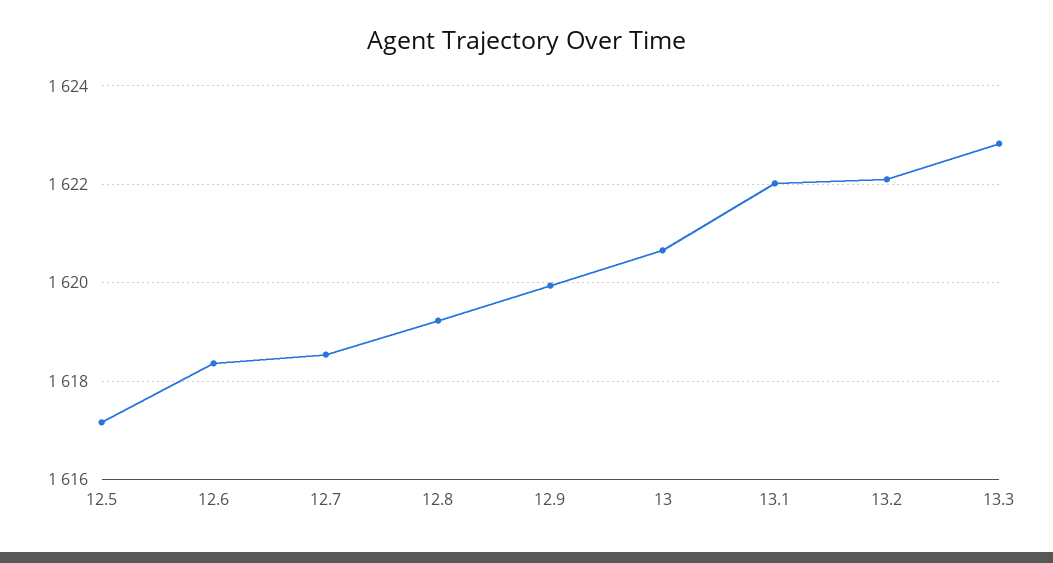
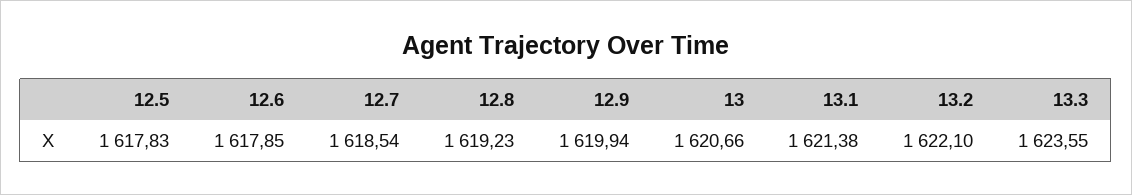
12.5: 1617.2 -> 1617.83
12.6: 1618.4 -> 1617.85
13.1: 1622 -> 1621.38
13.3: 1622.8 -> 1623.55

